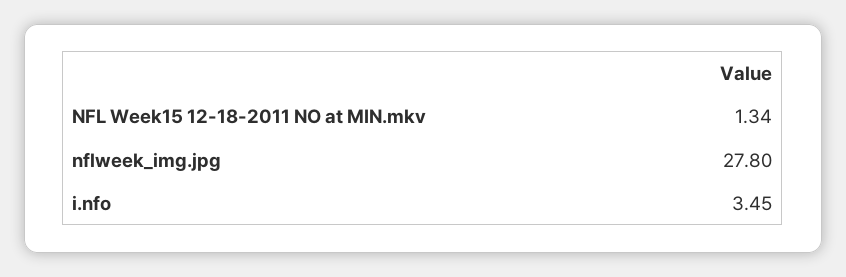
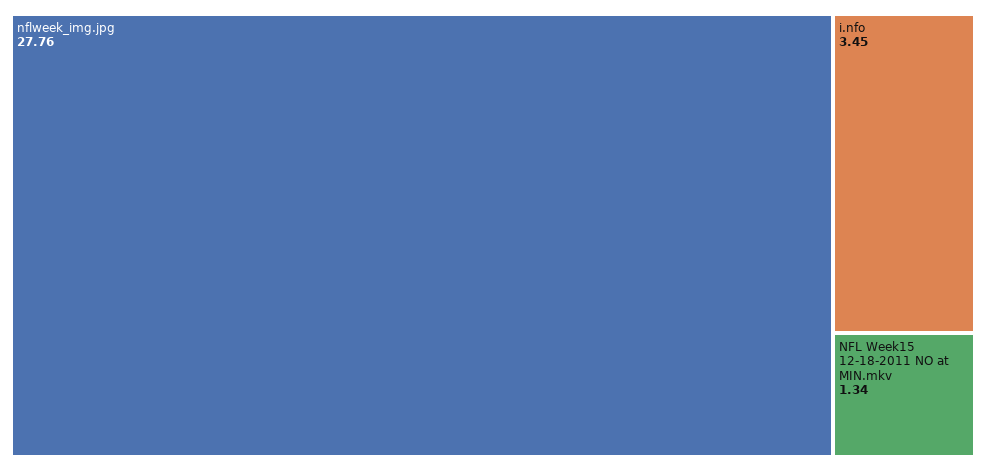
nflweek_img.jpg: 27.8 -> 27.76

